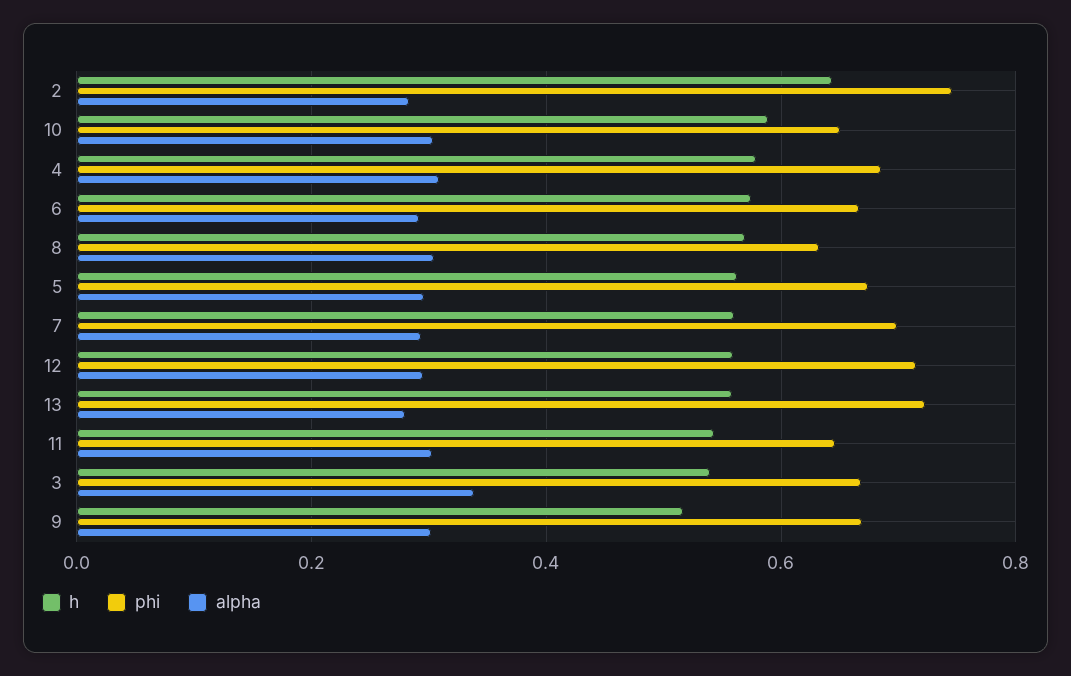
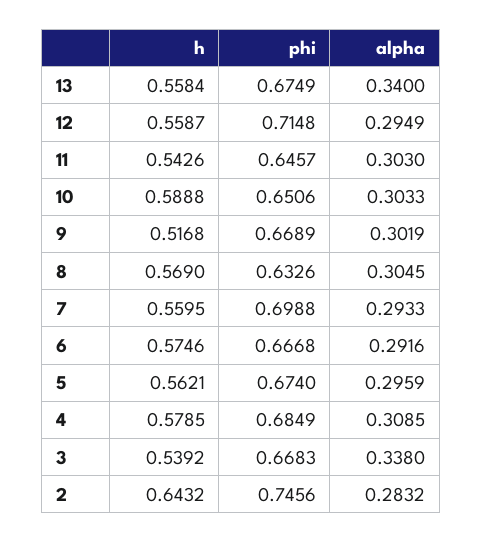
phi, 13: 0.72 -> 0.6749
alpha, 13: 0.28 -> 0.34

